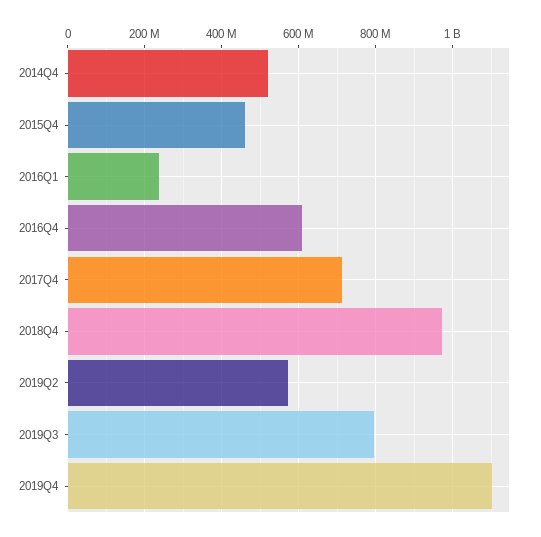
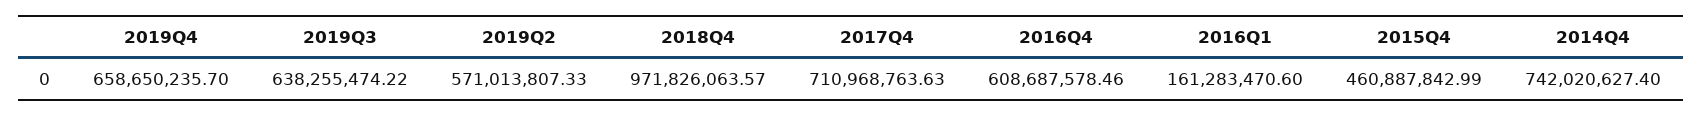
2014Q4: 520000000 -> 742020627.4
2016Q1: 240000000 -> 161283470.6
2019Q3: 800000000 -> 638255474.22
2019Q4: 1100000000 -> 658650235.7

